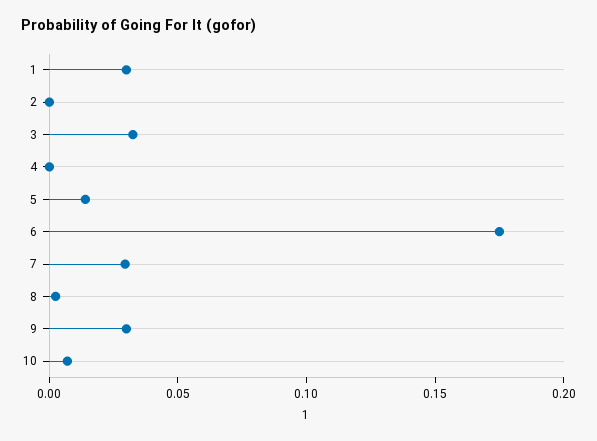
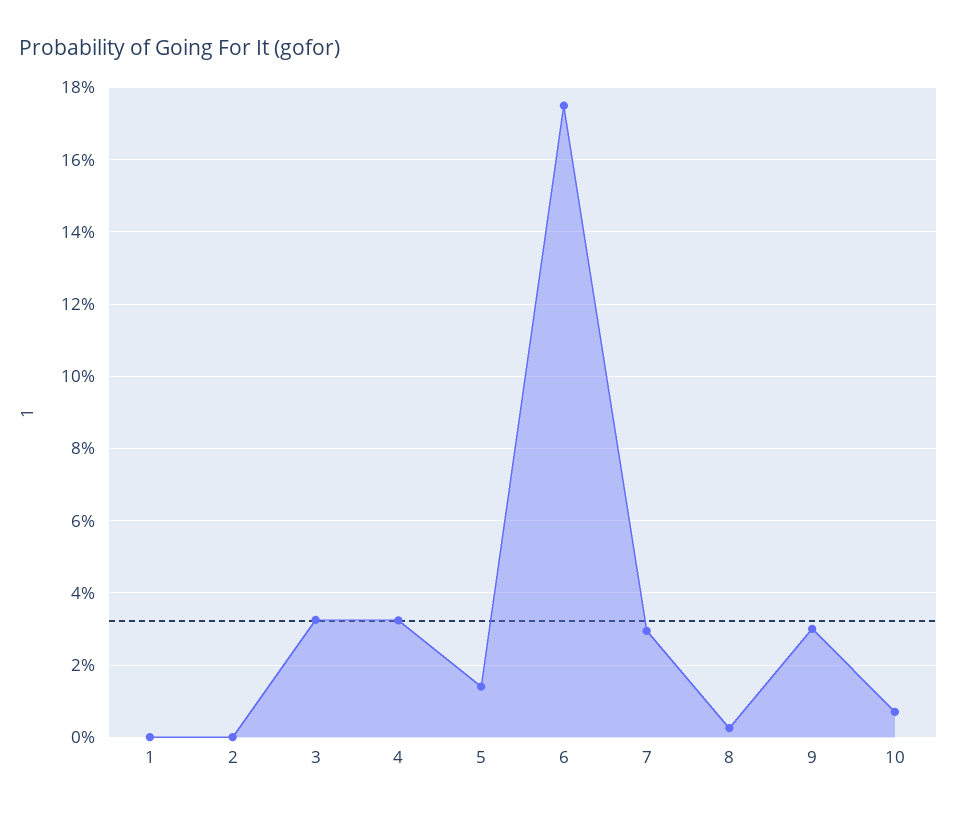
1: 0.03 -> 0
4: 0 -> 0.032

